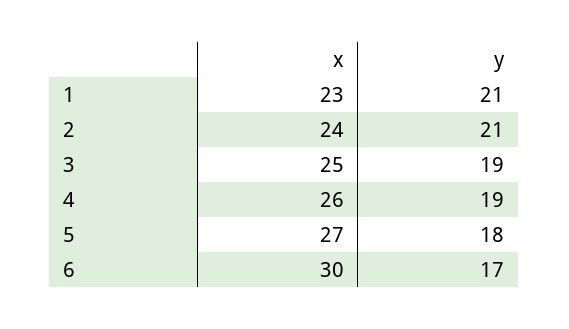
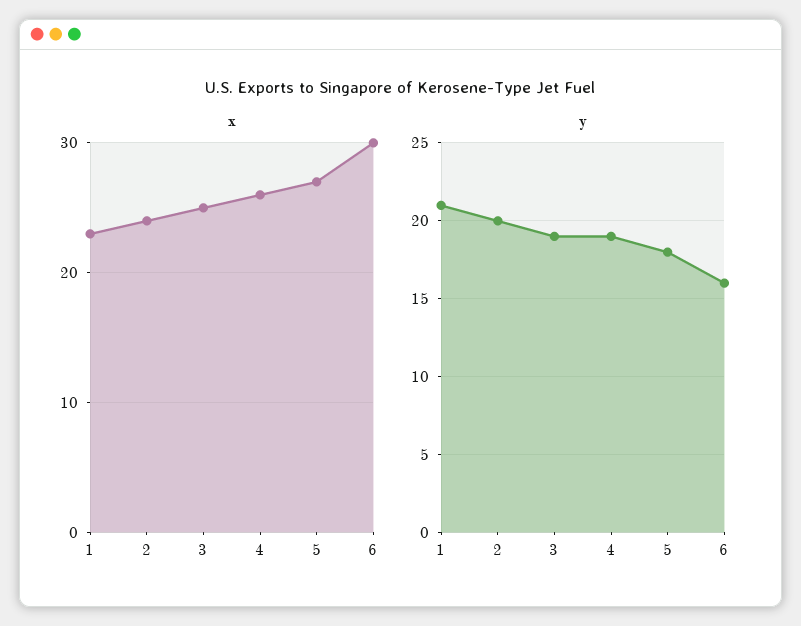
y, 2: 21 -> 20
y, 6: 17 -> 16

